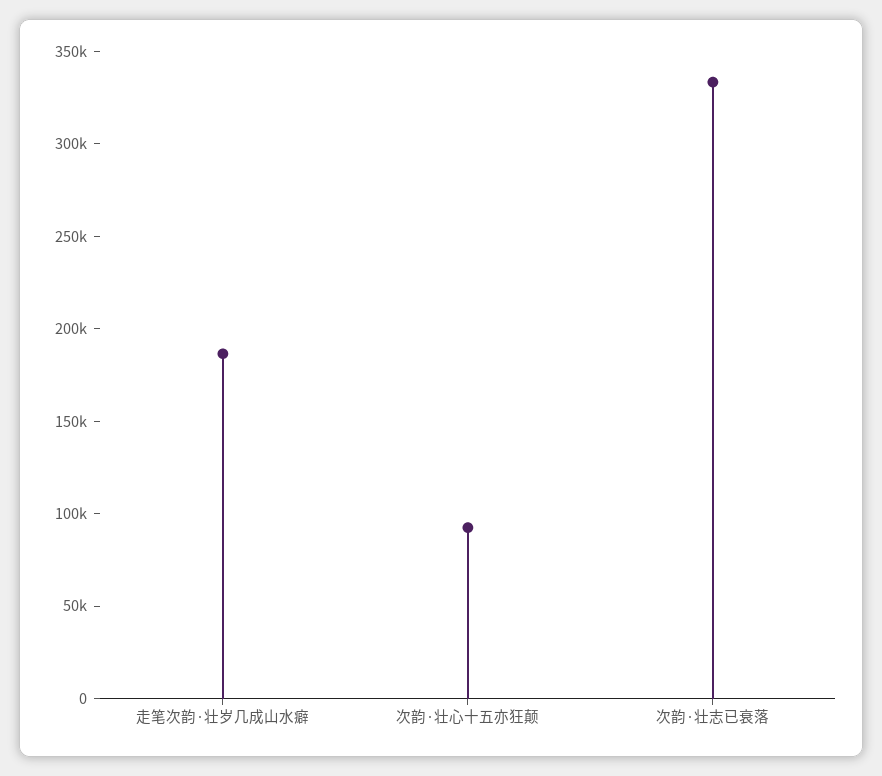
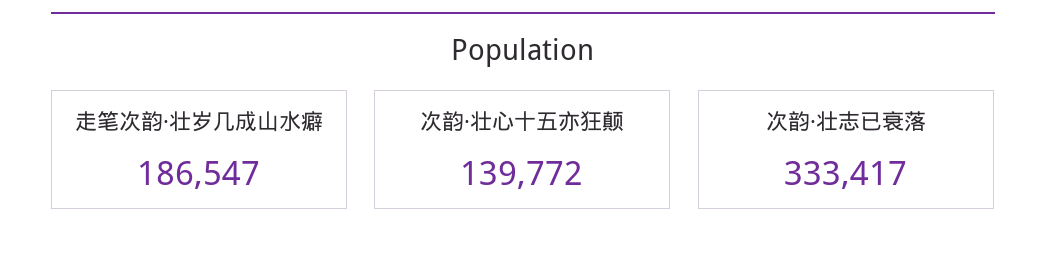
次韵·壮心十五亦狂颠: 90000 -> 139772

